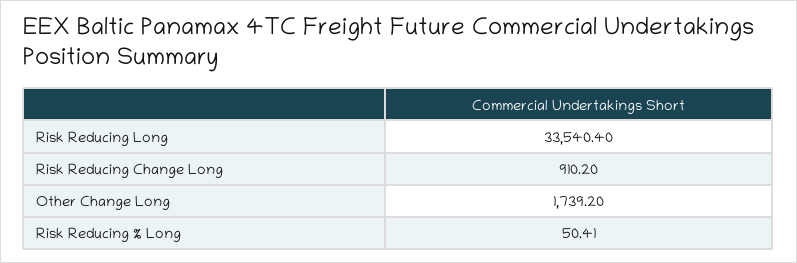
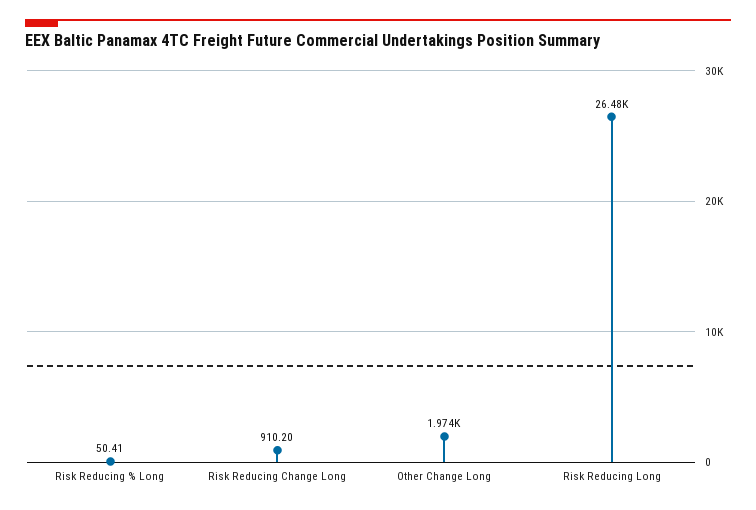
Risk Reducing Long: 33540.4 -> 26480
Other Change Long: 1739.2 -> 1974

